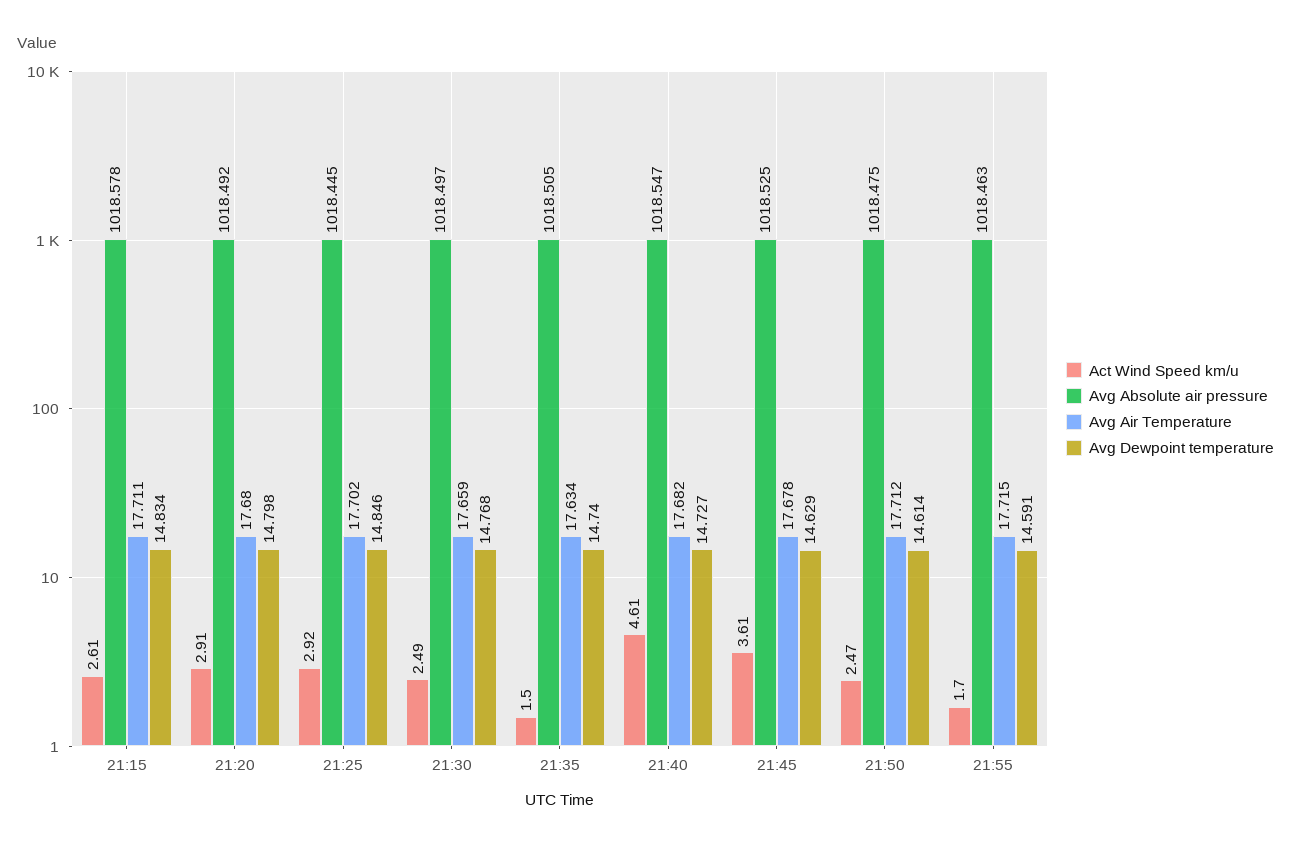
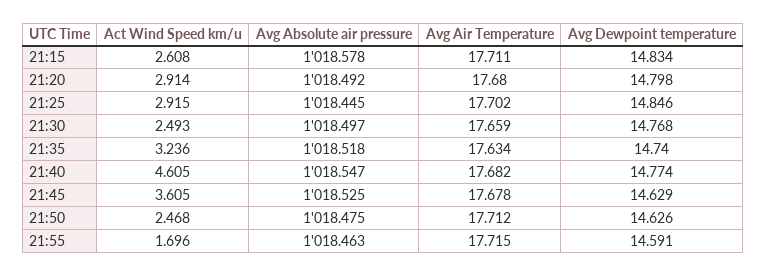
Act Wind Speed km/u, 21:35: 1.5 -> 3.236
Avg Absolute air pressure, 21:35: 1018.505 -> 1018.518
Avg Dewpoint temperature, 21:40: 14.727 -> 14.774
Avg Dewpoint temperature, 21:50: 14.614 -> 14.626

